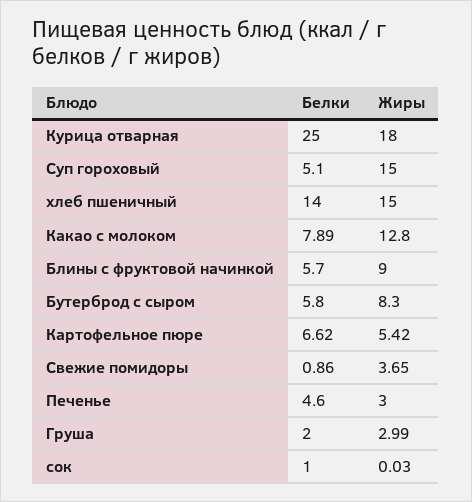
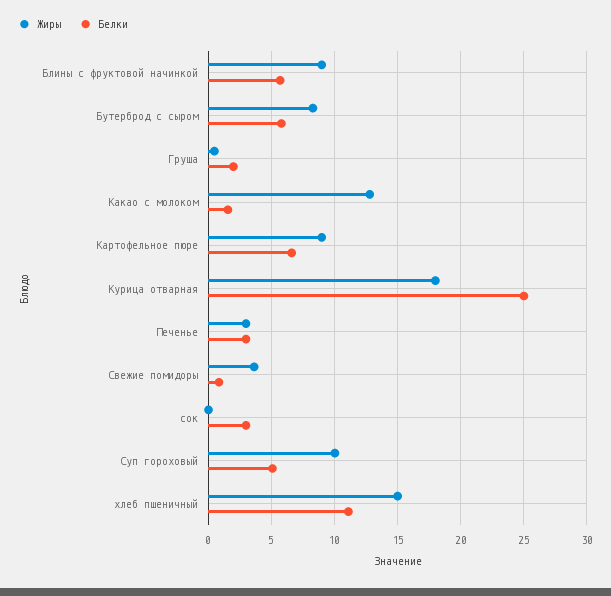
Жиры, Суп гороховый: 15 -> 10
Белки, хлеб пшеничный: 14 -> 11
Белки, Какао с молоком: 7.89 -> 1.5
Жиры, Картофельное пюре: 5.42 -> 9
Белки, Печенье: 4.6 -> 3
Жиры, Груша: 2.99 -> 0.5
Белки, сок: 1 -> 3

